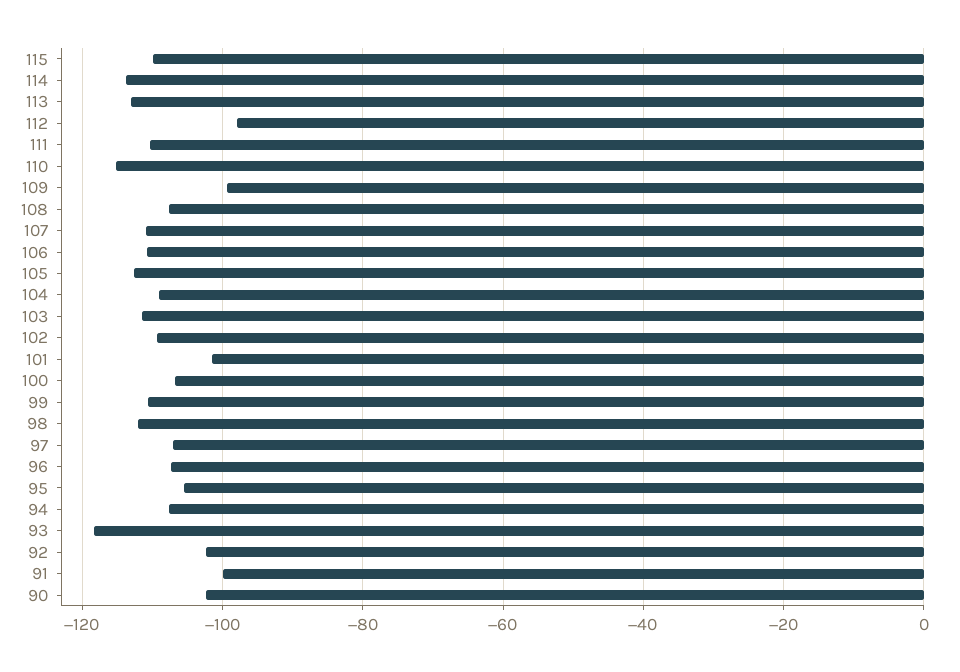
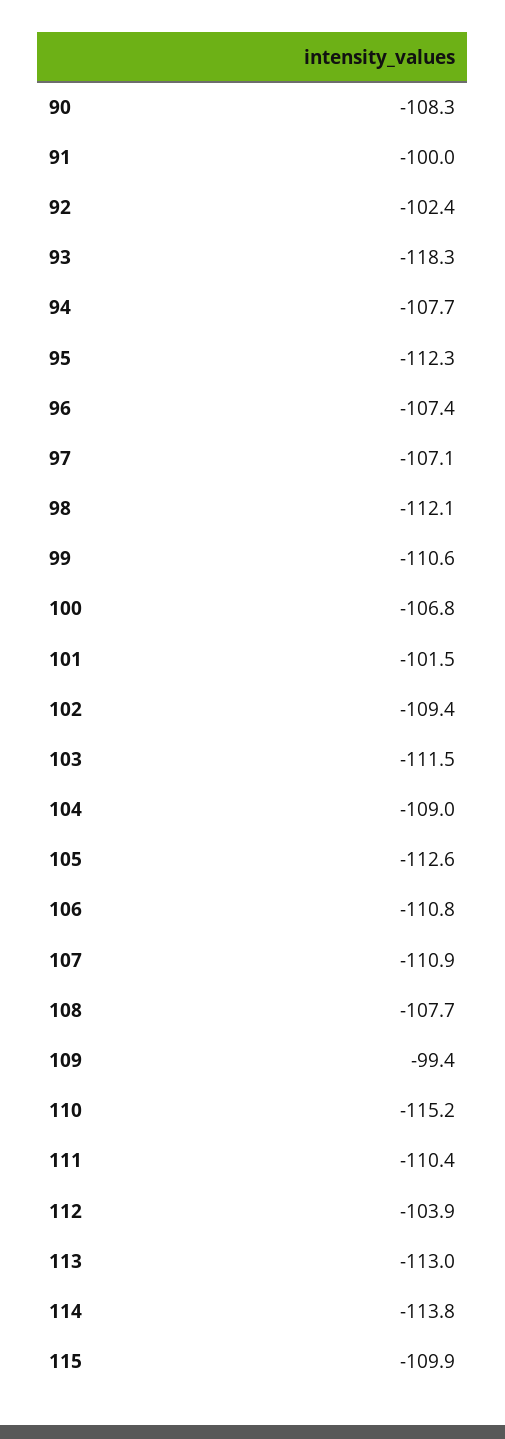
112: -98 -> -103.9
95: -106 -> -112.3
90: -102 -> -108.3

